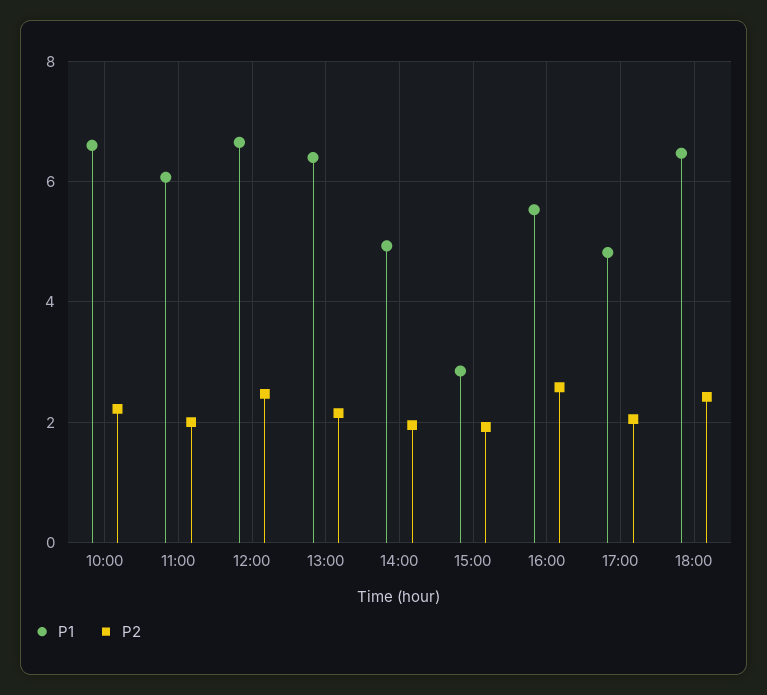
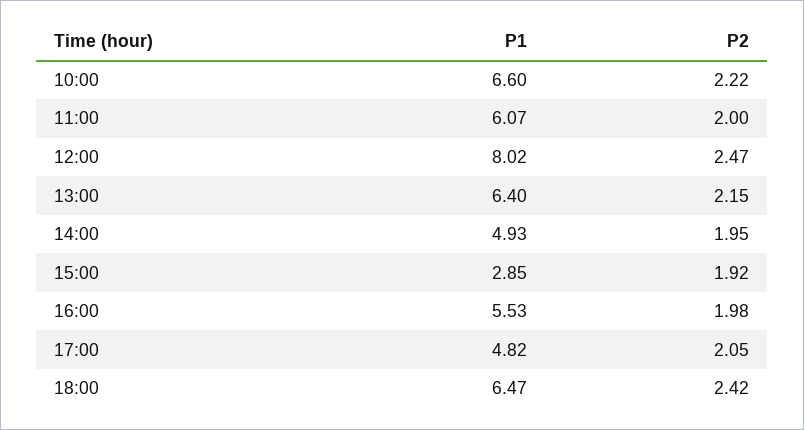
P1, 12:00: 6.6 -> 8.02
P2, 16:00: 2.6 -> 1.98

